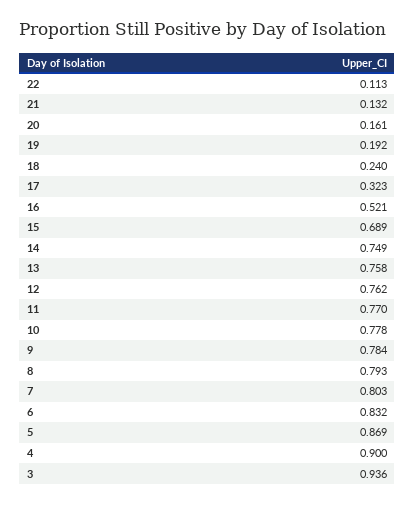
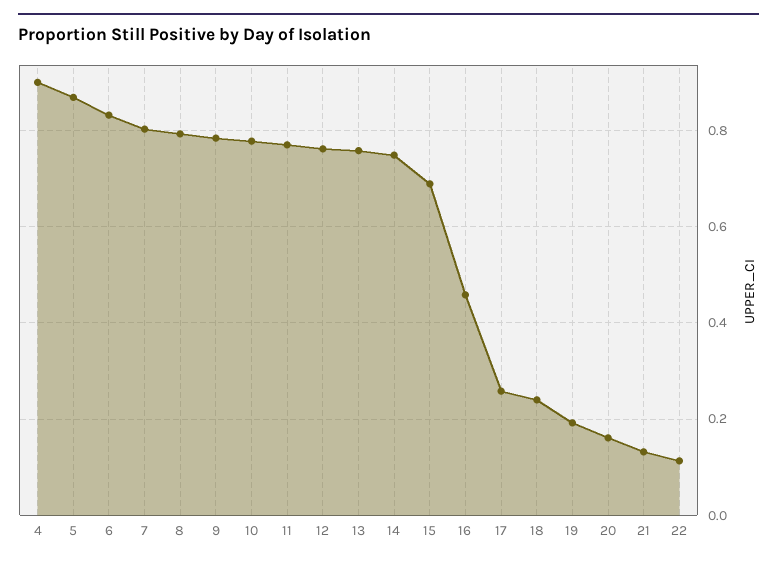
17: 0.323 -> 0.26
16: 0.521 -> 0.46
3: 0.936 -> none

